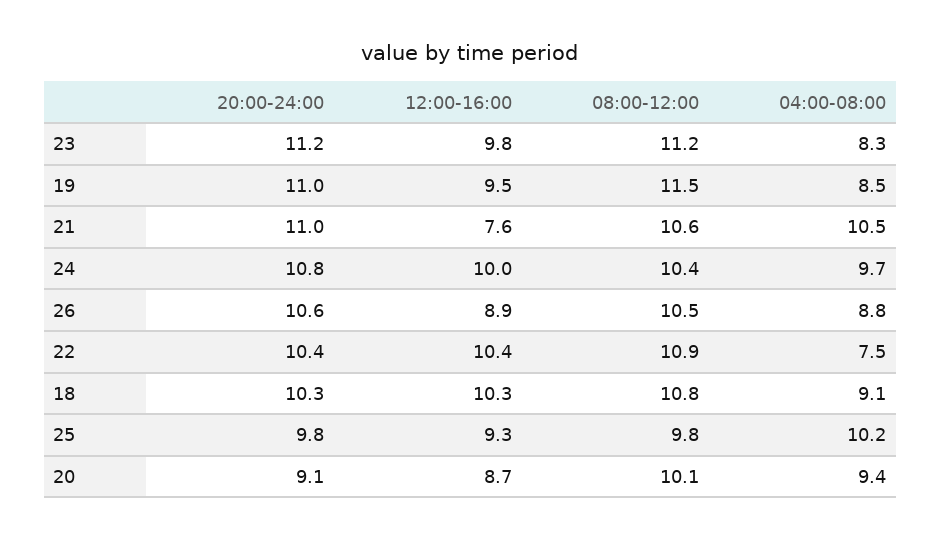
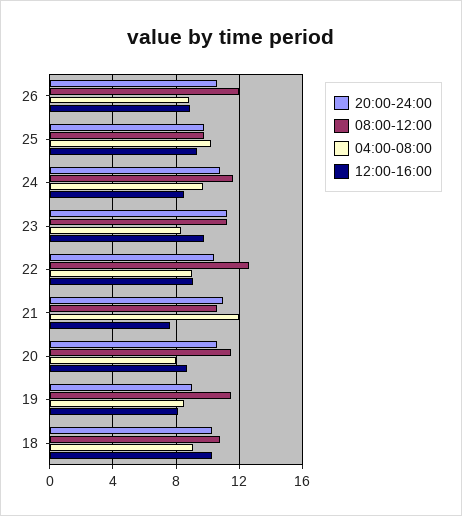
20:00-24:00, 19: 11 -> 9
12:00-16:00, 19: 9.5 -> 8
04:00-08:00, 21: 10.5 -> 12
12:00-16:00, 24: 10 -> 8.5
08:00-12:00, 24: 10.4 -> 11.5
08:00-12:00, 26: 10.5 -> 12
12:00-16:00, 22: 10.4 -> 9
08:00-12:00, 22: 10.9 -> 12.5
04:00-08:00, 22: 7.5 -> 9
20:00-24:00, 20: 9.1 -> 10.5
08:00-12:00, 20: 10.1 -> 11.5
04:00-08:00, 20: 9.4 -> 8

